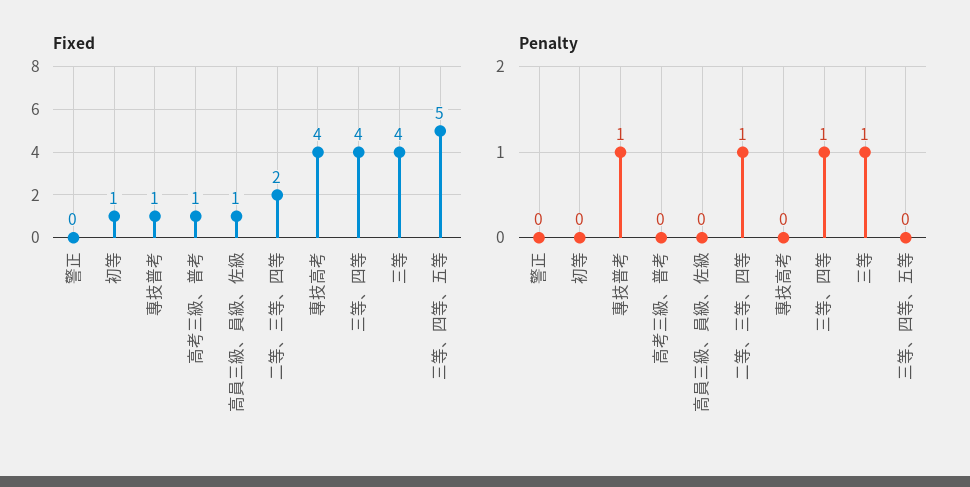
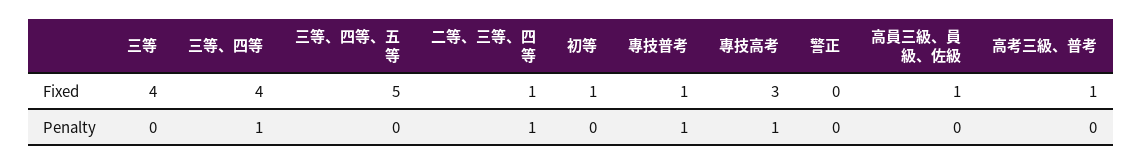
Fixed, 二等、三等、四等: 2 -> 1
Fixed, 專技高考: 4 -> 3
Penalty, 專技高考: 0 -> 1
Penalty, 三等: 1 -> 0

